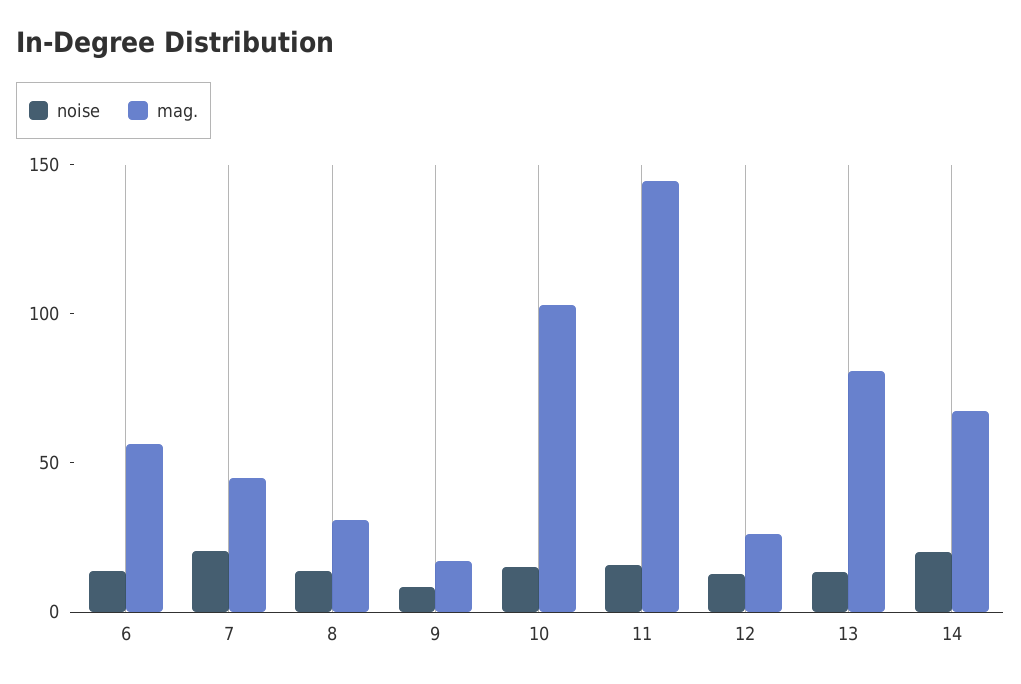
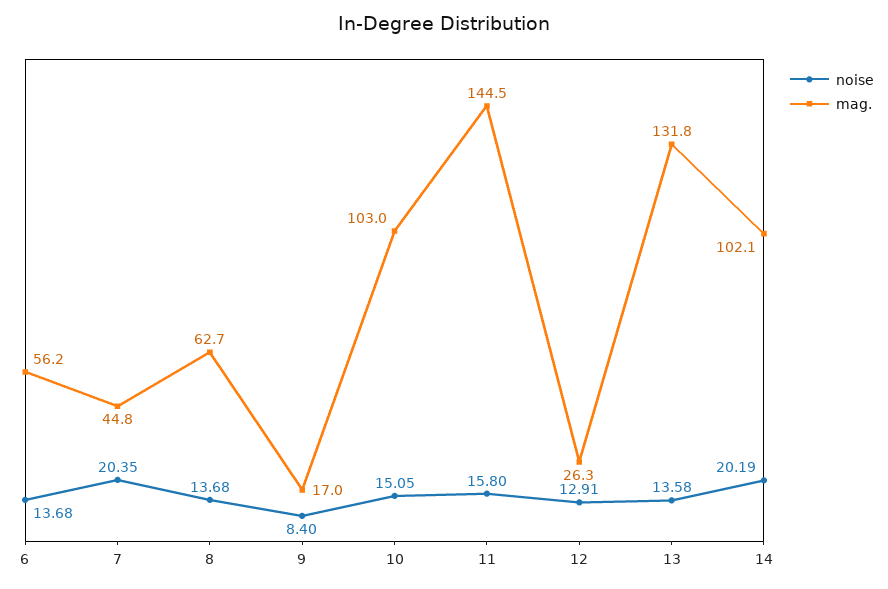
mag., 8: 30 -> 62.7
mag., 13: 80 -> 131.8
mag., 14: 70 -> 102.1

